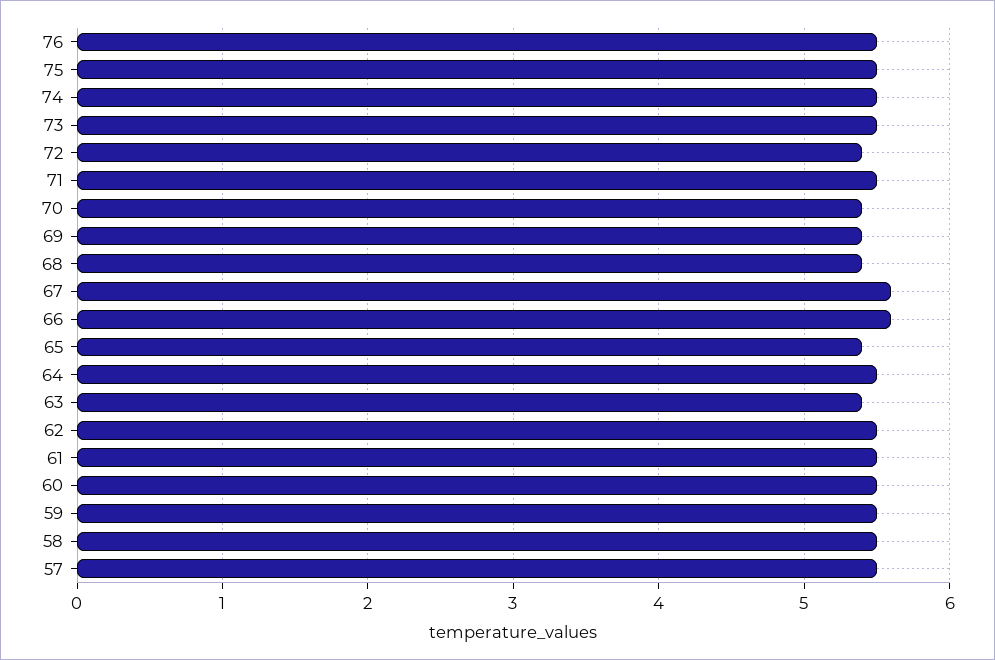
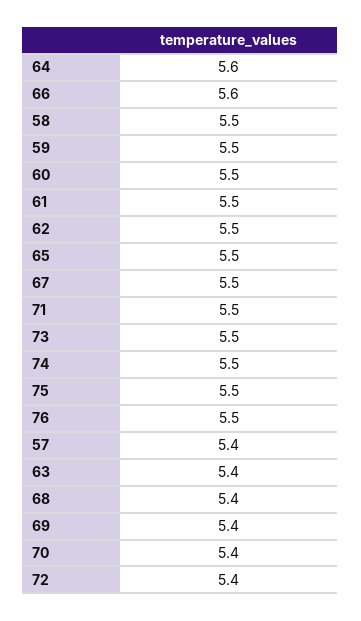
67: 5.6 -> 5.5
65: 5.4 -> 5.5
64: 5.5 -> 5.6
57: 5.5 -> 5.4

